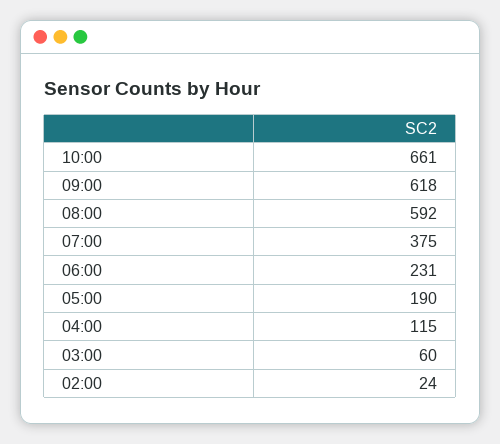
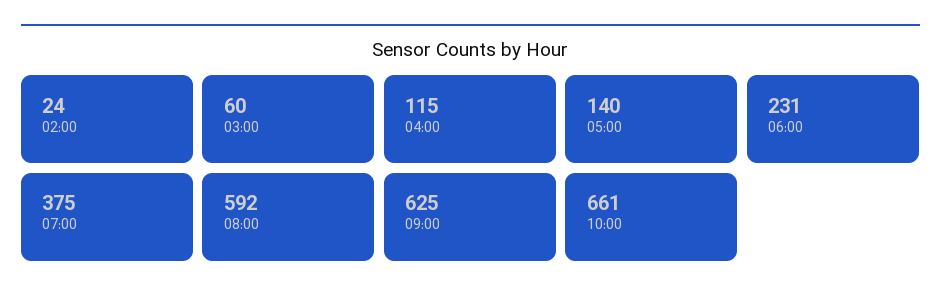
09:00: 618 -> 625
05:00: 190 -> 140

